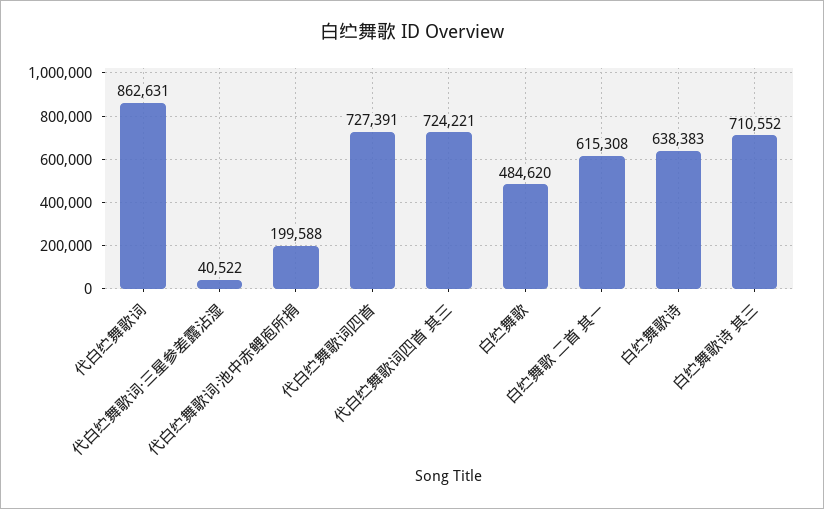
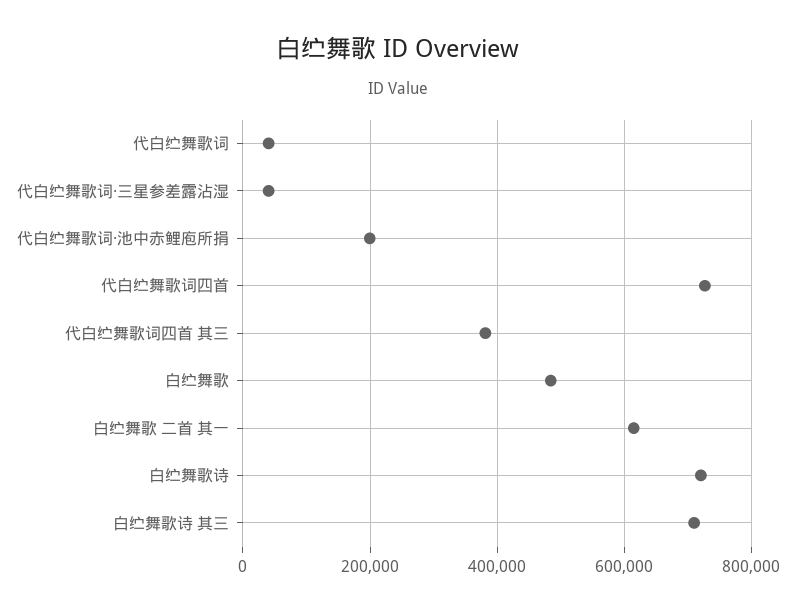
代白纻舞歌词: 862631 -> 40000
代白纻舞歌词四首 其三: 724221 -> 380000
白纻舞歌诗: 638383 -> 720000

